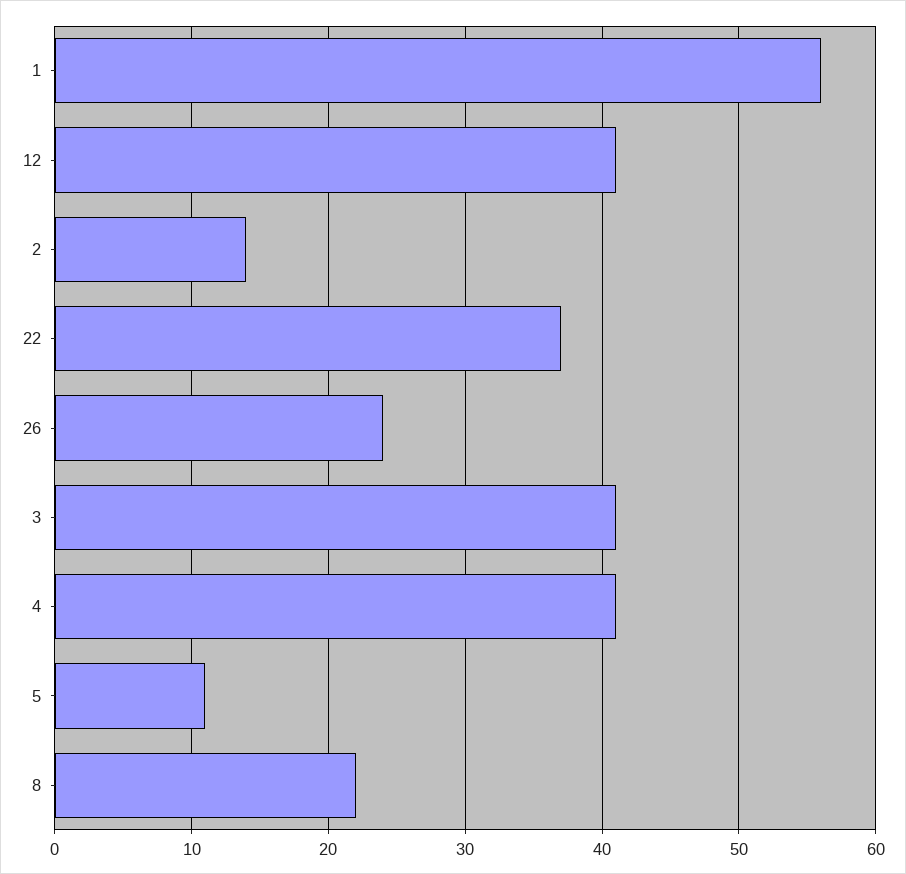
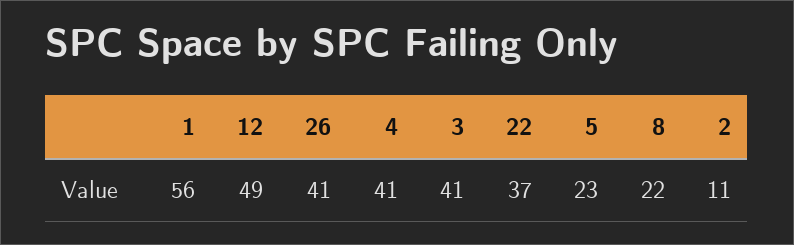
12: 41 -> 49
2: 14 -> 11
26: 24 -> 41
5: 11 -> 23

